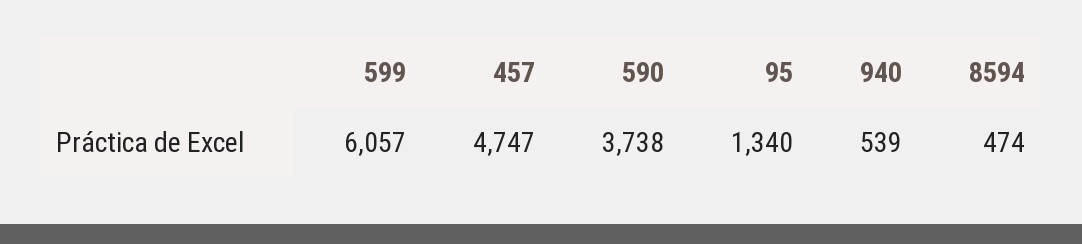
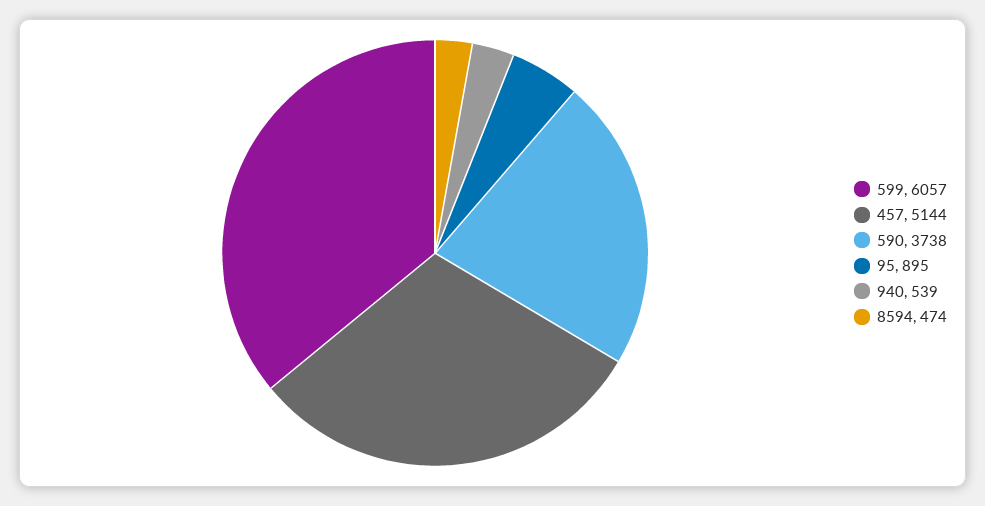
457: 4747 -> 5144
95: 1340 -> 895

